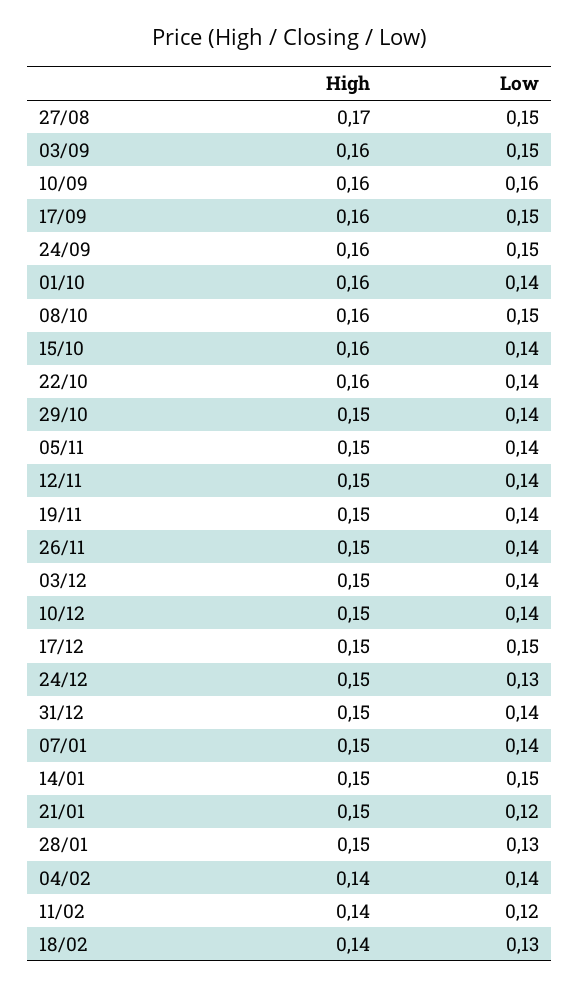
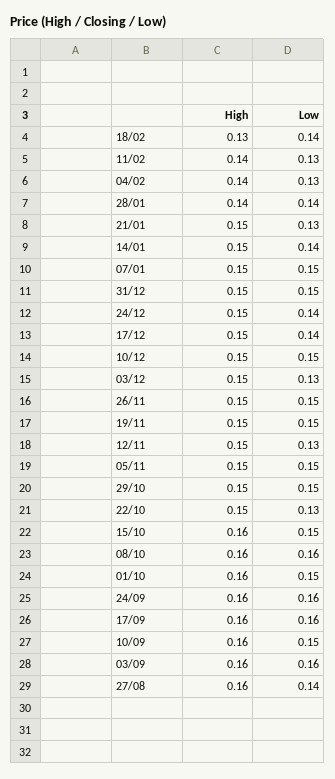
High, 27/08: 0.17 -> 0.16
Low, 27/08: 0.15 -> 0.14
Low, 03/09: 0.15 -> 0.16
Low, 10/09: 0.16 -> 0.15
Low, 17/09: 0.15 -> 0.16
Low, 24/09: 0.15 -> 0.16
Low, 01/10: 0.14 -> 0.15
Low, 08/10: 0.15 -> 0.16
Low, 15/10: 0.14 -> 0.15
High, 22/10: 0.16 -> 0.15
Low, 22/10: 0.14 -> 0.13
Low, 29/10: 0.14 -> 0.15
Low, 05/11: 0.14 -> 0.15
Low, 12/11: 0.14 -> 0.13
Low, 19/11: 0.14 -> 0.15
Low, 26/11: 0.14 -> 0.15
Low, 03/12: 0.14 -> 0.13
Low, 10/12: 0.14 -> 0.15
Low, 17/12: 0.15 -> 0.14
Low, 24/12: 0.13 -> 0.14
Low, 31/12: 0.14 -> 0.15
Low, 07/01: 0.14 -> 0.15
Low, 14/01: 0.15 -> 0.14
Low, 21/01: 0.12 -> 0.13
High, 28/01: 0.15 -> 0.14
Low, 28/01: 0.13 -> 0.14
Low, 04/02: 0.14 -> 0.13
Low, 11/02: 0.12 -> 0.13
High, 18/02: 0.14 -> 0.13
Low, 18/02: 0.13 -> 0.14

